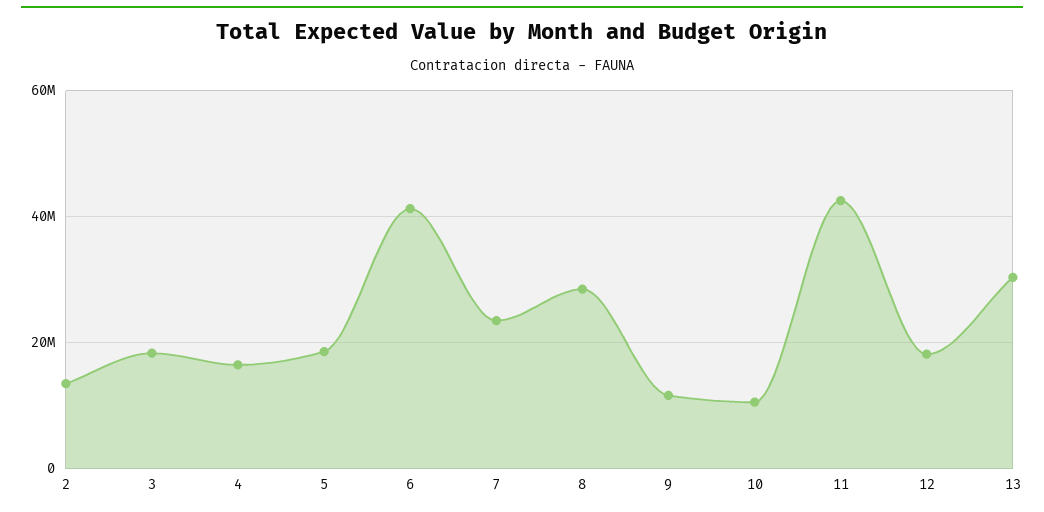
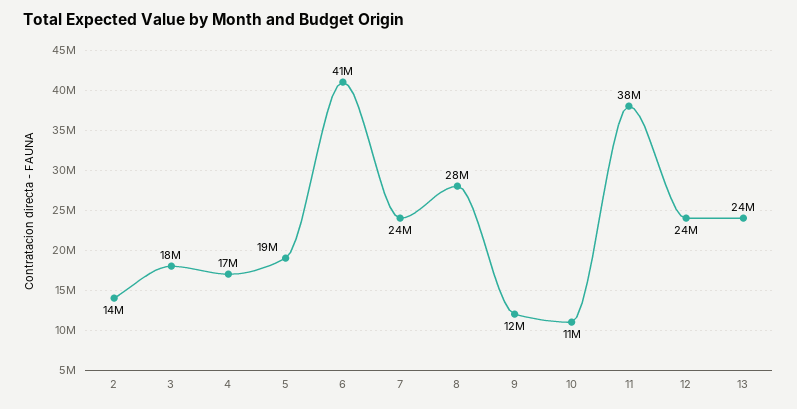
11: 42000000 -> 38000000
12: 18000000 -> 24000000
13: 30000000 -> 24000000

